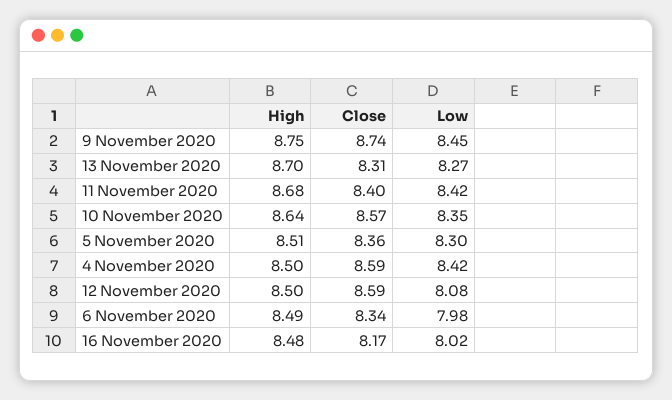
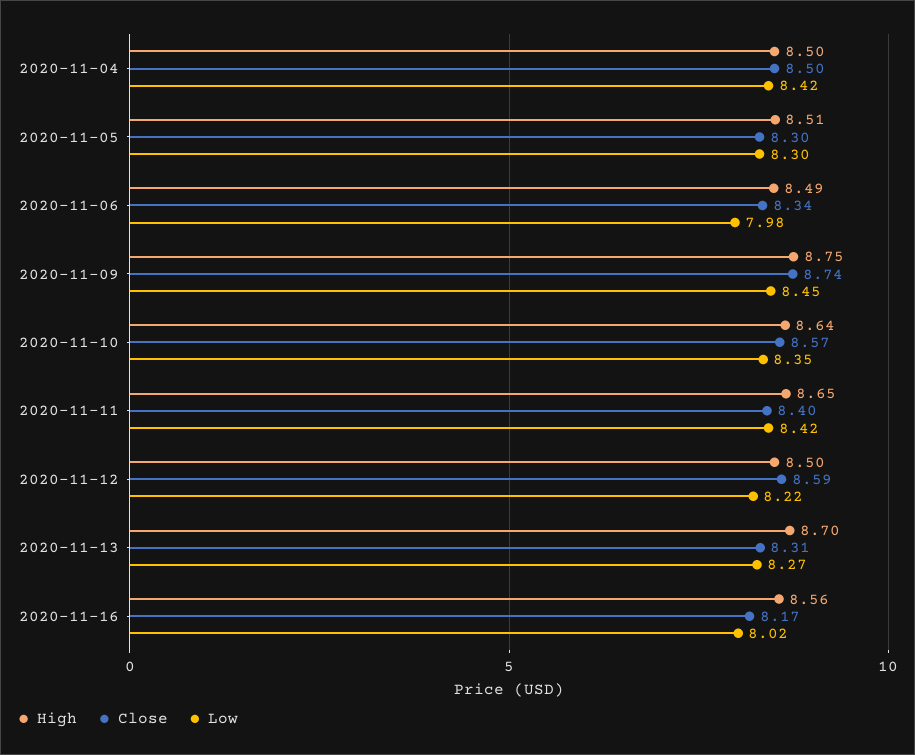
High, 11 November 2020: 8.68 -> 8.65
Close, 5 November 2020: 8.36 -> 8.3
Close, 4 November 2020: 8.59 -> 8.5
Low, 12 November 2020: 8.08 -> 8.22
High, 16 November 2020: 8.48 -> 8.56

